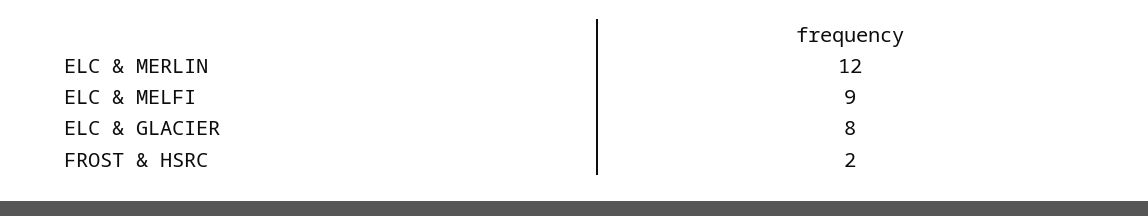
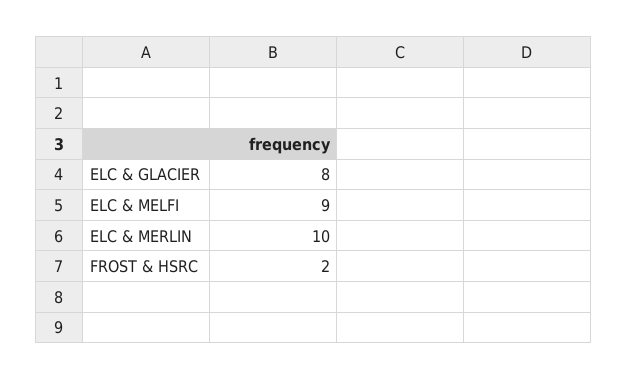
ELC & MERLIN: 12 -> 10

